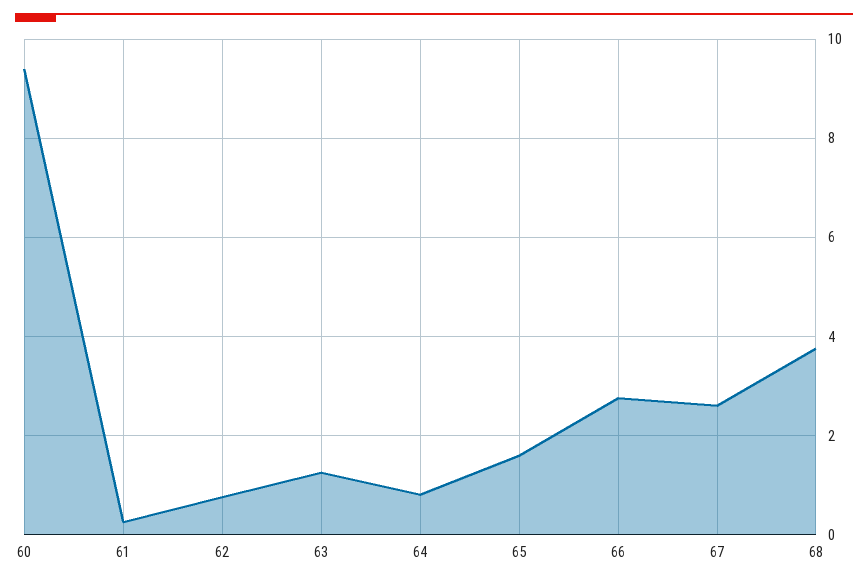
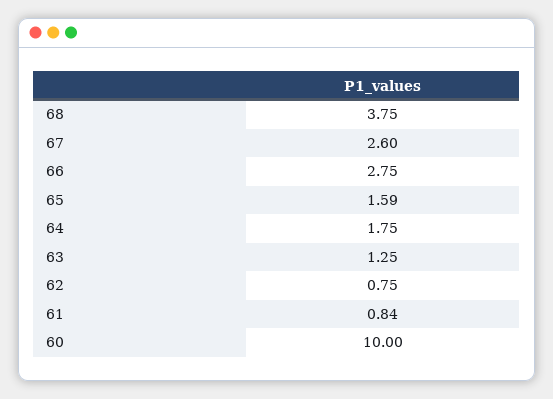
60: 9.4 -> 10
61: 0.2 -> 0.84
64: 0.8 -> 1.75

